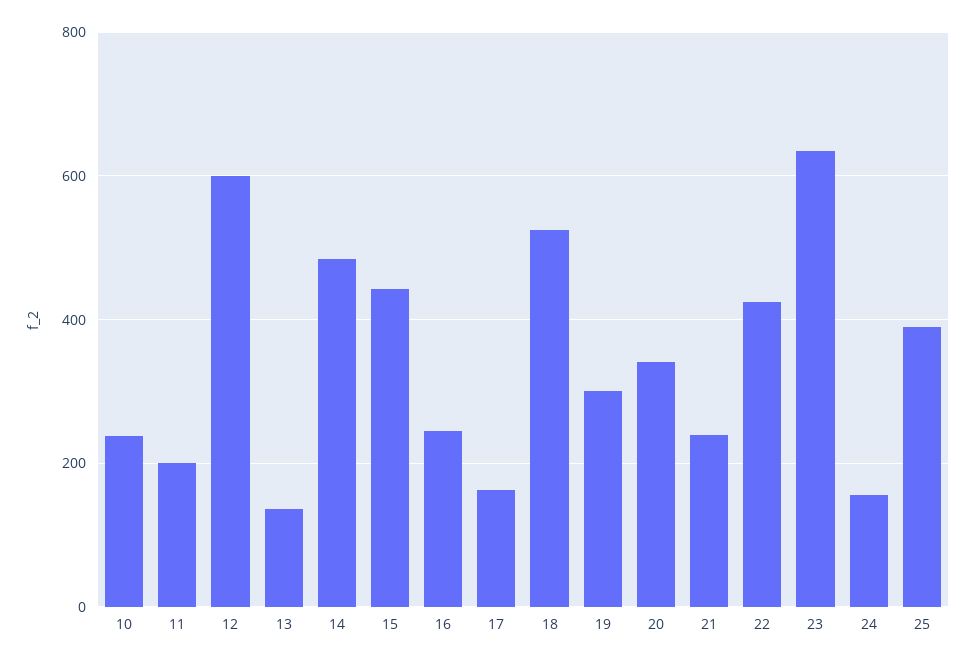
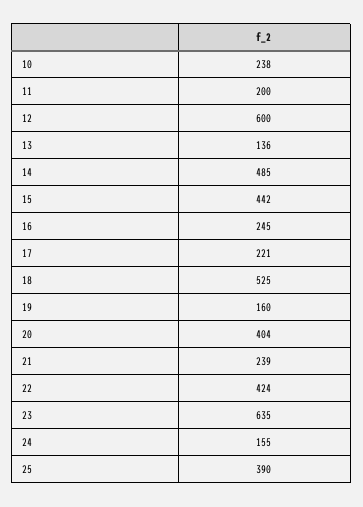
17: 160 -> 221
19: 300 -> 160
20: 340 -> 404

